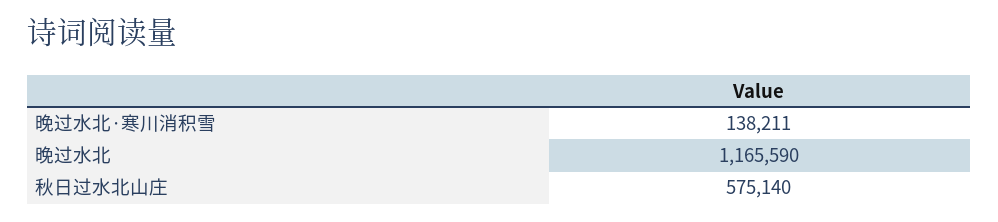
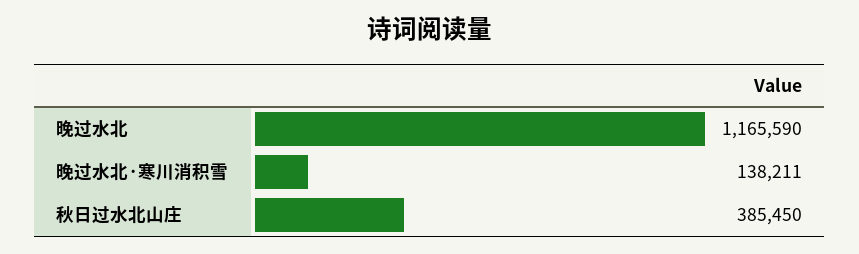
秋日过水北山庄: 575140 -> 385450

